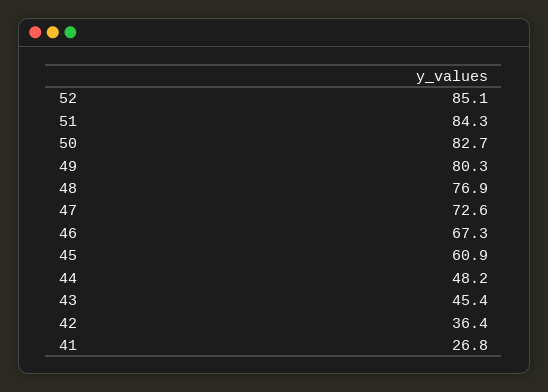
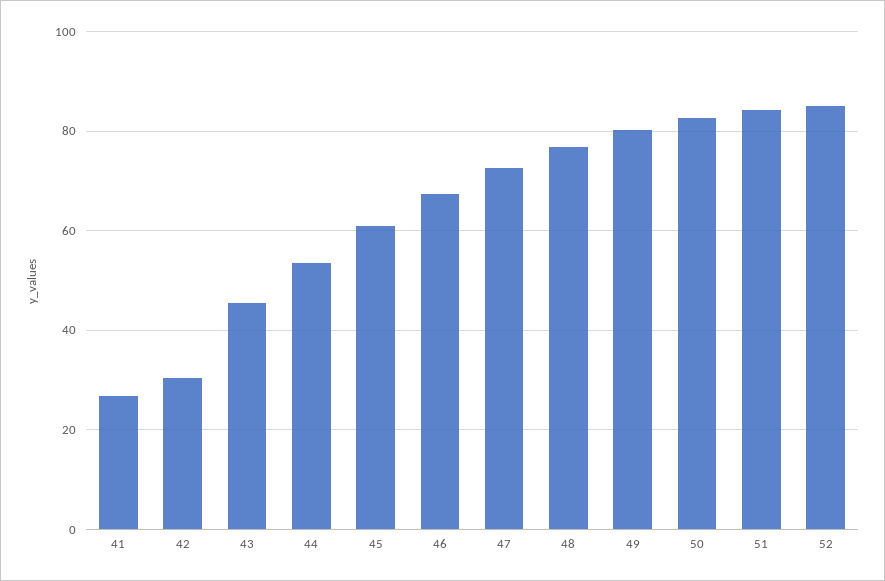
44: 48.2 -> 54
42: 36.4 -> 30

